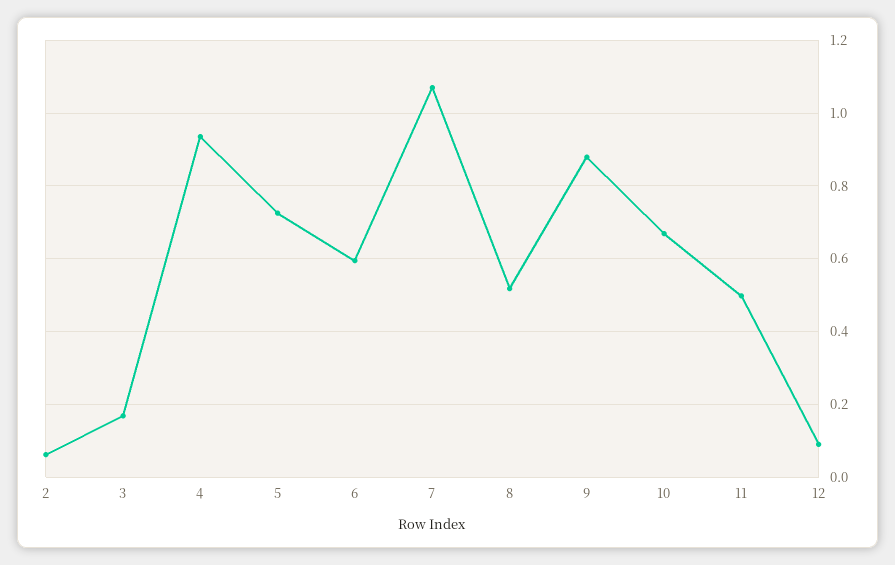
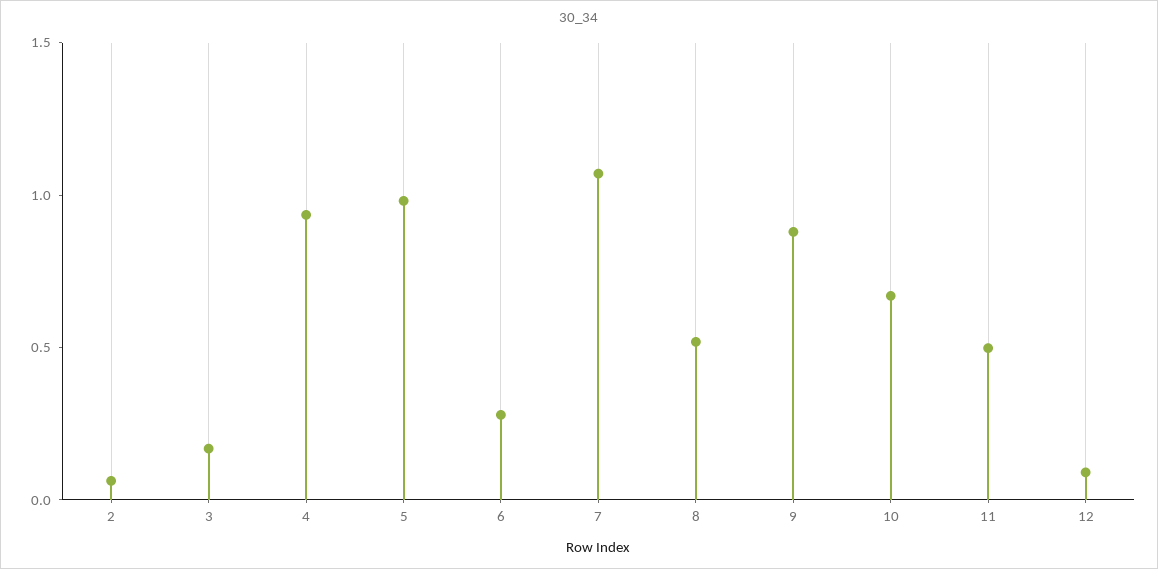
5: 0.72 -> 1
6: 0.6 -> 0.3

